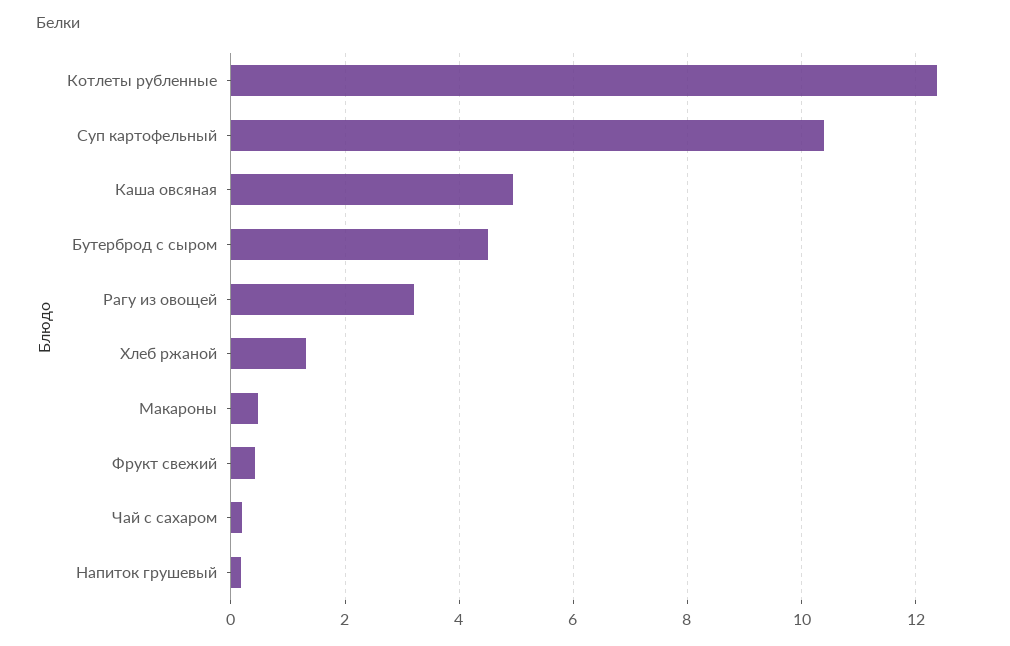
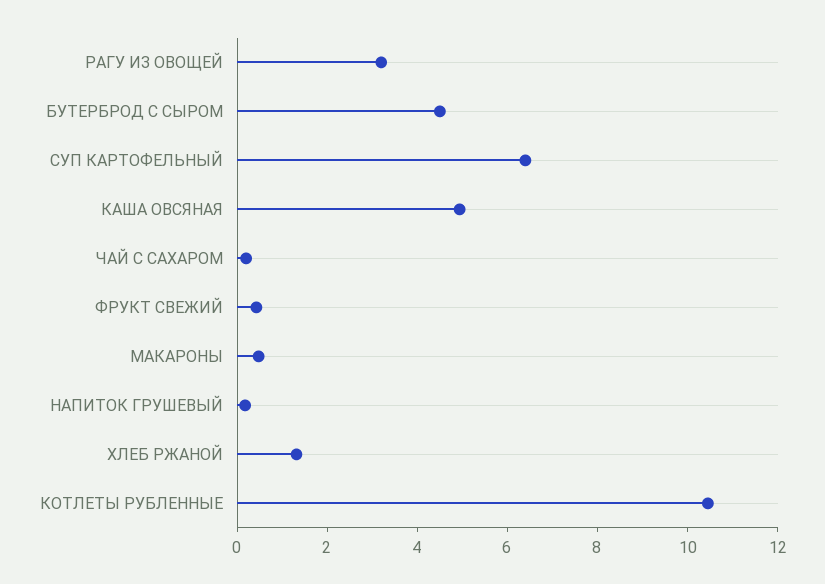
Котлеты рубленные: 12.4 -> 10.5
Суп картофельный: 10.4 -> 6.5

